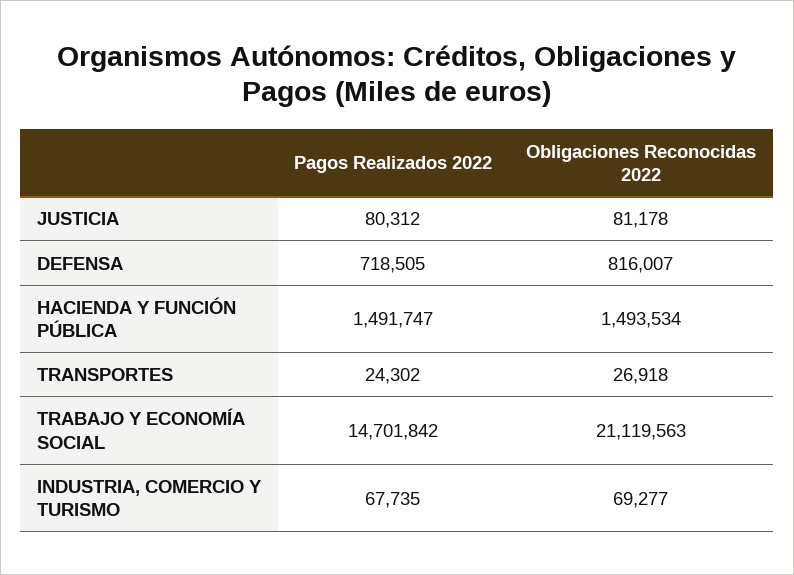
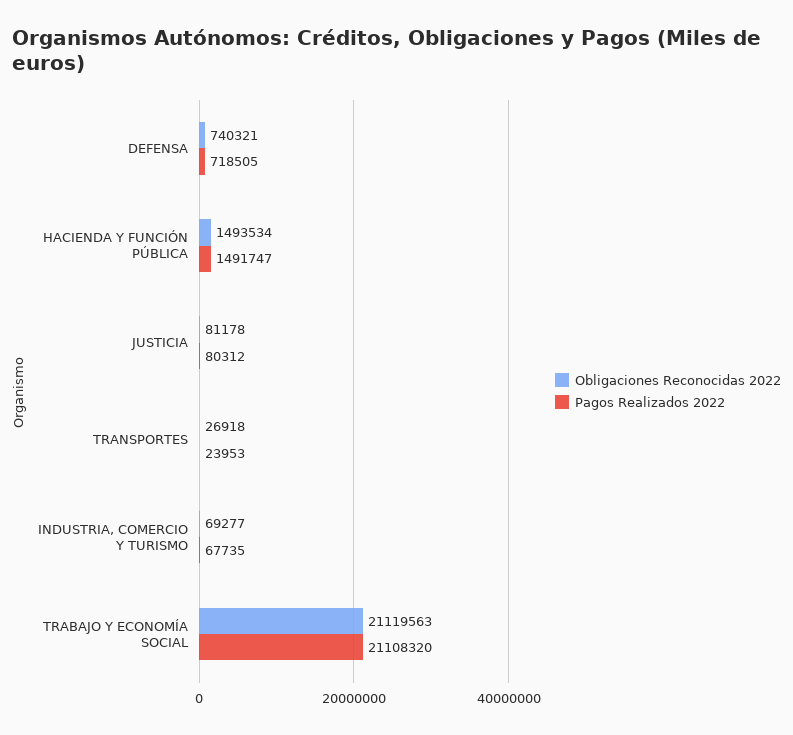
Obligaciones Reconocidas 2022, DEFENSA: 816007 -> 740321
Pagos Realizados 2022, TRANSPORTES: 24302 -> 23953
Pagos Realizados 2022, TRABAJO Y ECONOMÍA SOCIAL: 14701842 -> 21108320

